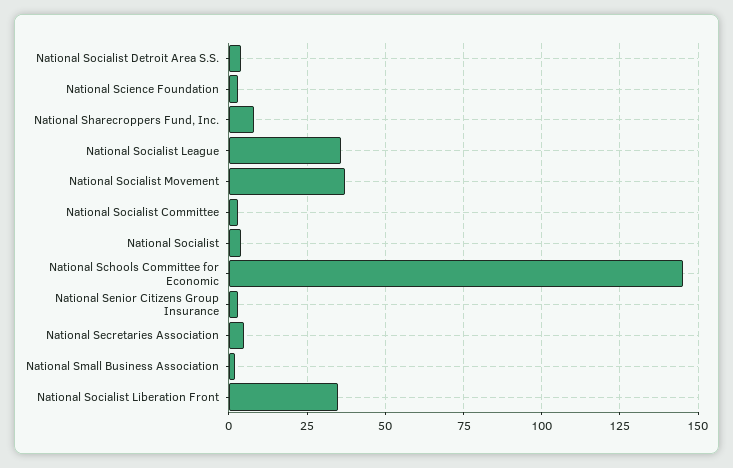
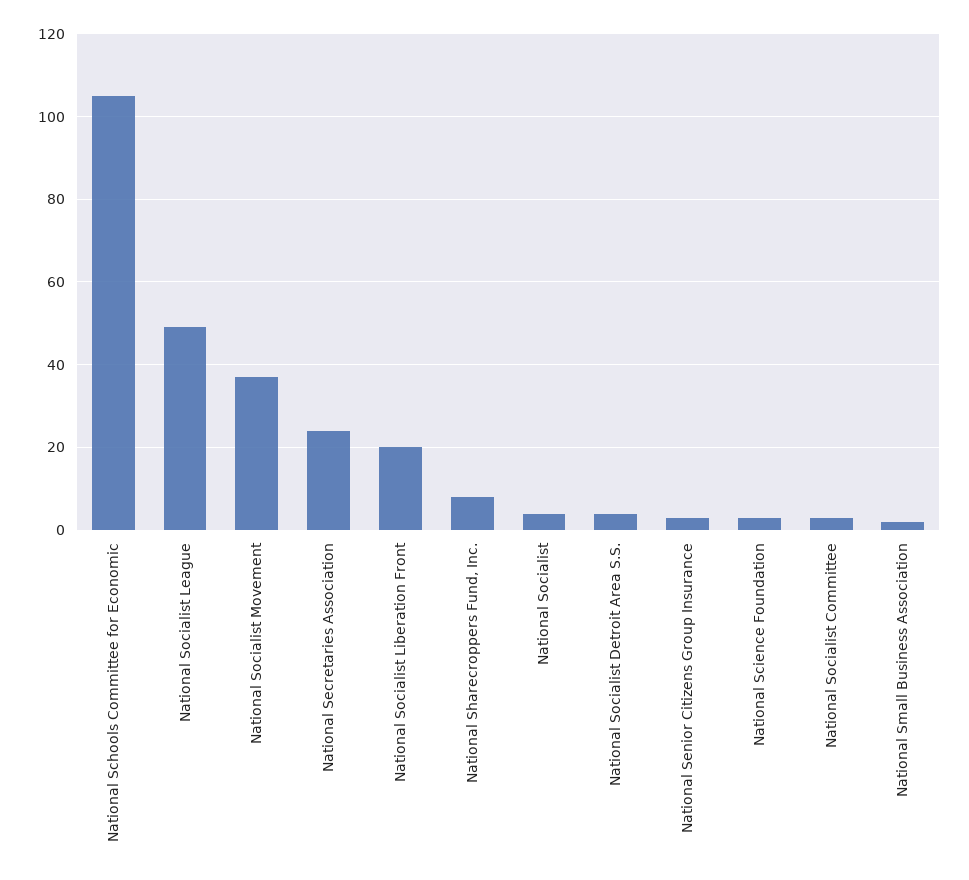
National Socialist League: 35 -> 50
National Schools Committee for Economic: 145 -> 105
National Secretaries Association: 5 -> 25
National Socialist Liberation Front: 35 -> 20

